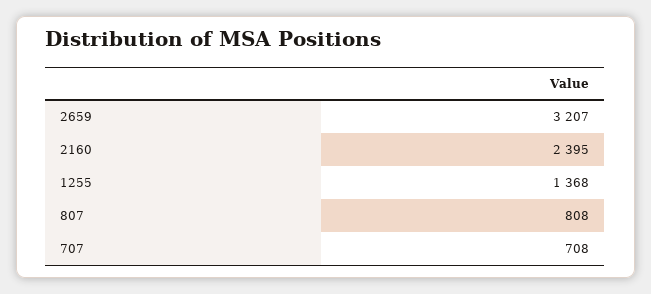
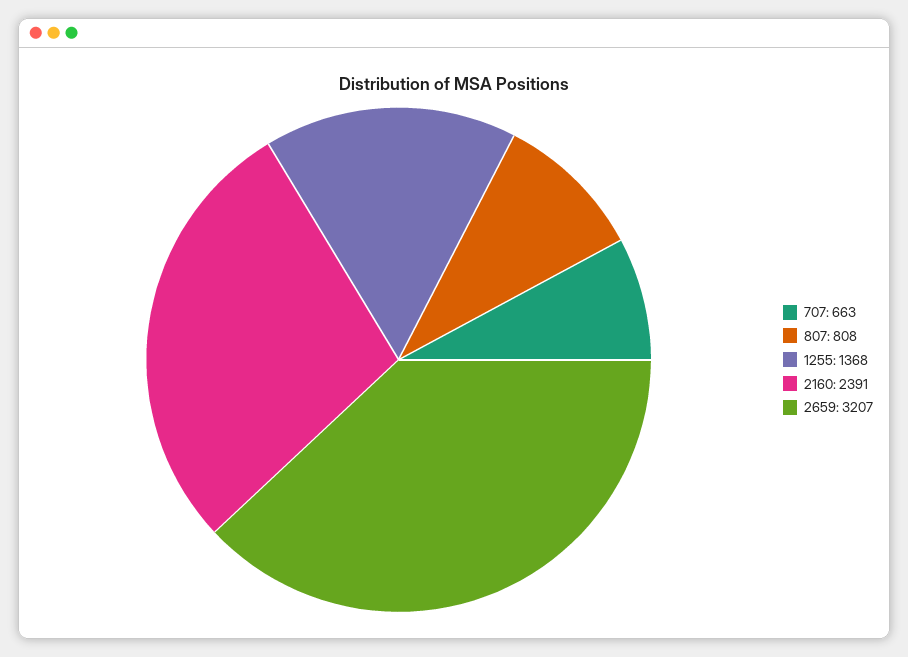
2160: 2395 -> 2391
707: 708 -> 663

